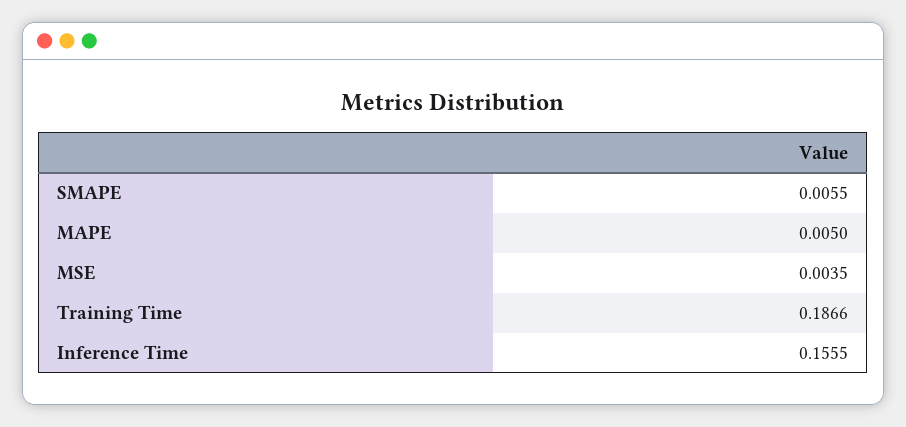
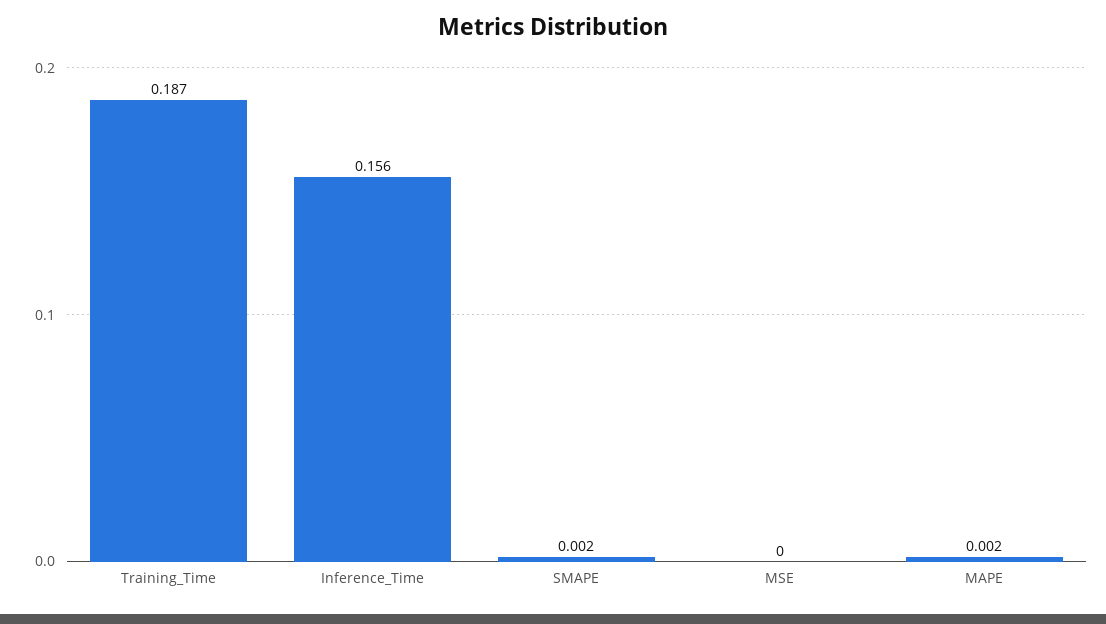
SMAPE: 0.0055 -> 0.002
MAPE: 0.005 -> 0.002
MSE: 0.0035 -> 0

